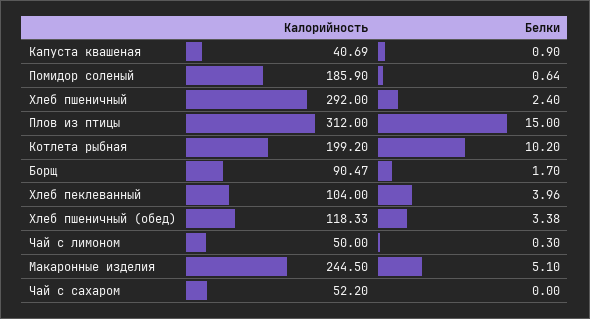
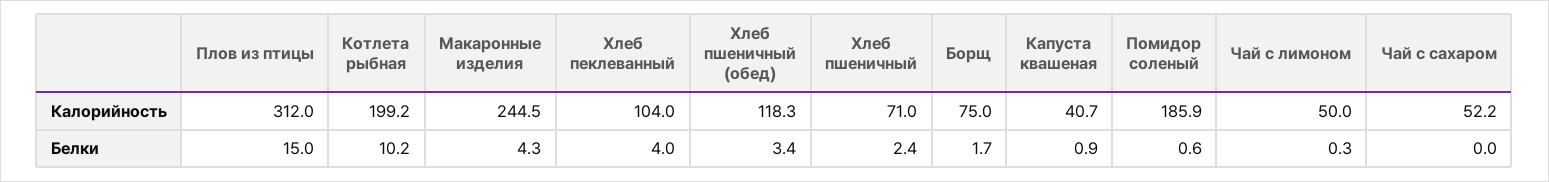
Калорийность, Хлеб пшеничный: 292 -> 71
Калорийность, Борщ: 90.47 -> 75
Белки, Макаронные изделия: 5.1 -> 4.3

